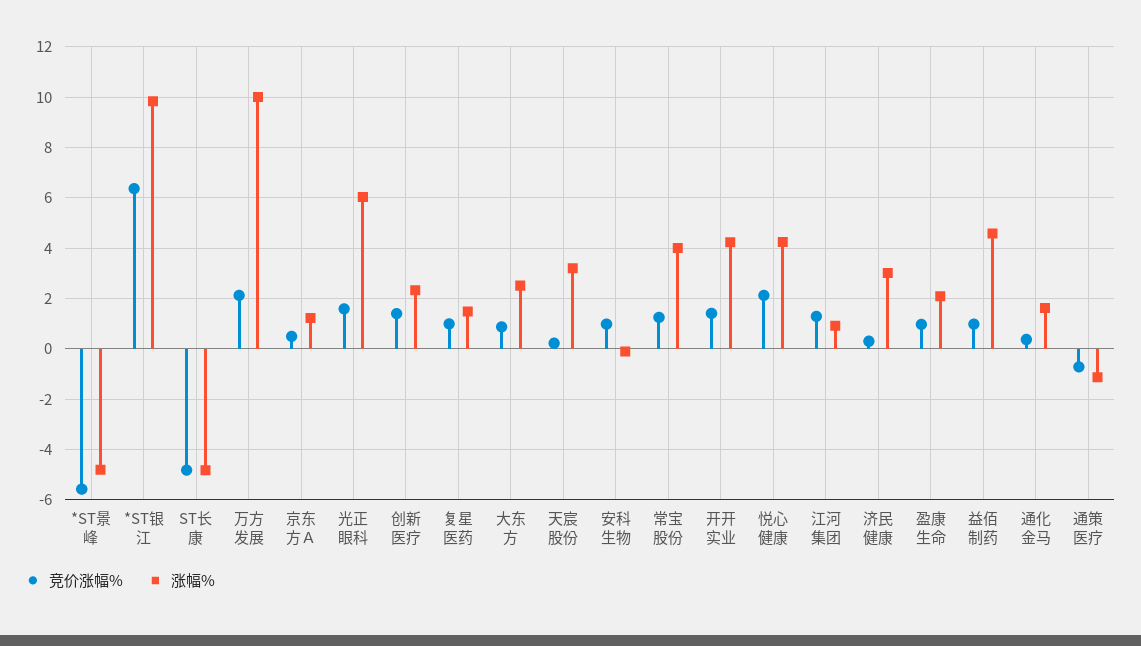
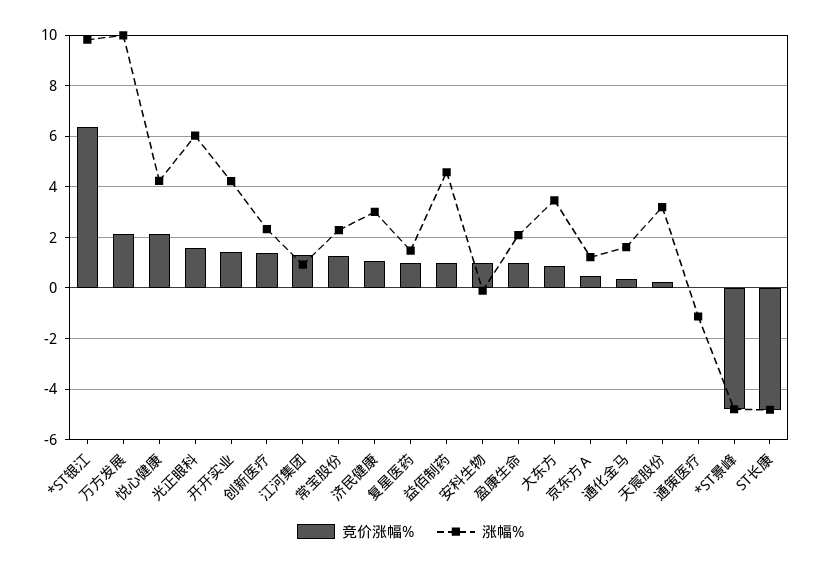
竞价涨幅%, *ST景峰: -5.5 -> -4.75
涨幅%, 大东方: 2.5 -> 3.5
涨幅%, 常宝股份: 4 -> 2.25
竞价涨幅%, 济民健康: 0.25 -> 1
竞价涨幅%, 通策医疗: -0.75 -> 0

